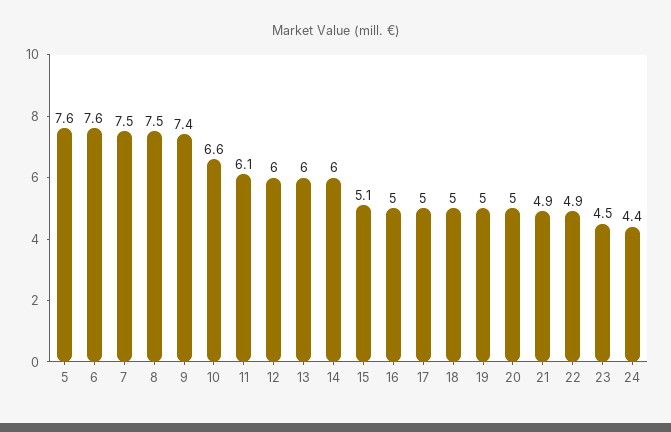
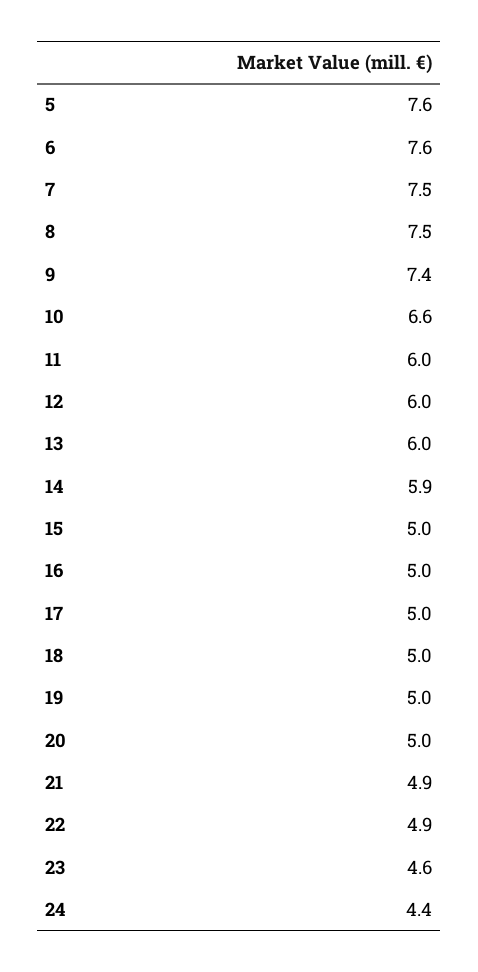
11: 6.1 -> 6
14: 6 -> 5.9
15: 5.1 -> 5
23: 4.5 -> 4.6

